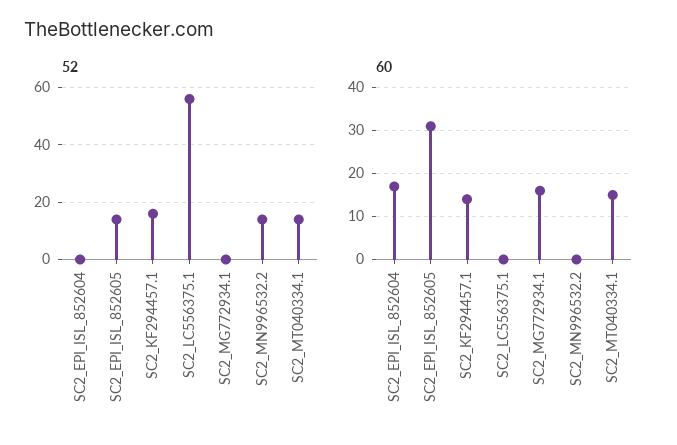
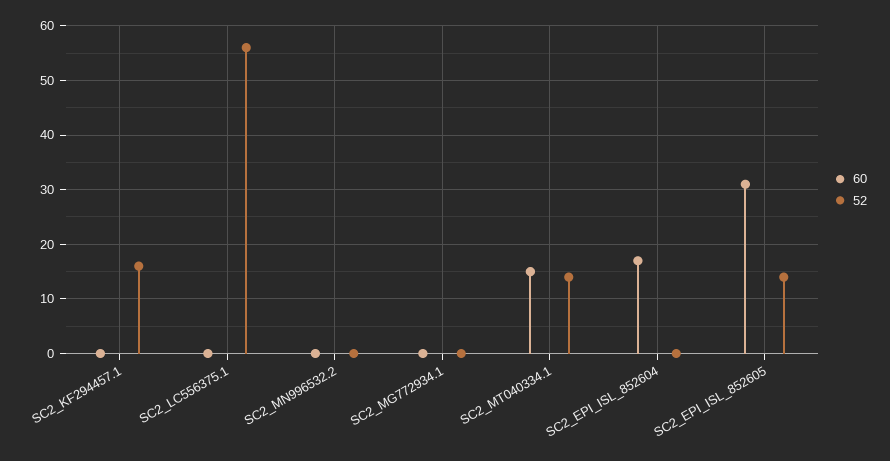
52, SC2_MN996532.2: 15 -> 0
60, SC2_KF294457.1: 15 -> 0
60, SC2_MG772934.1: 15 -> 0

